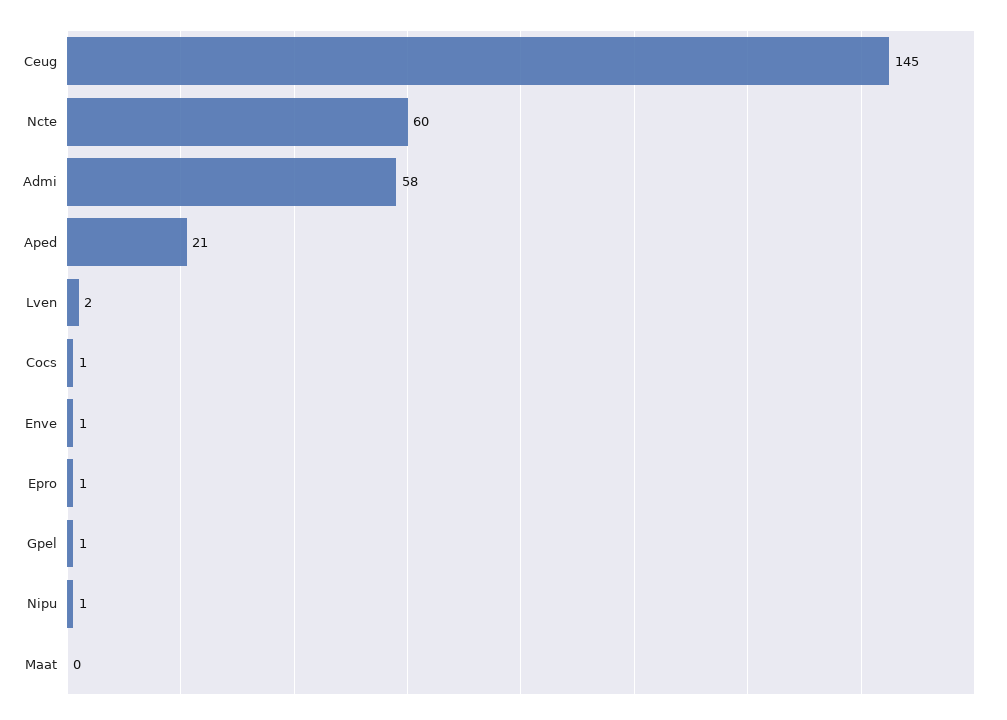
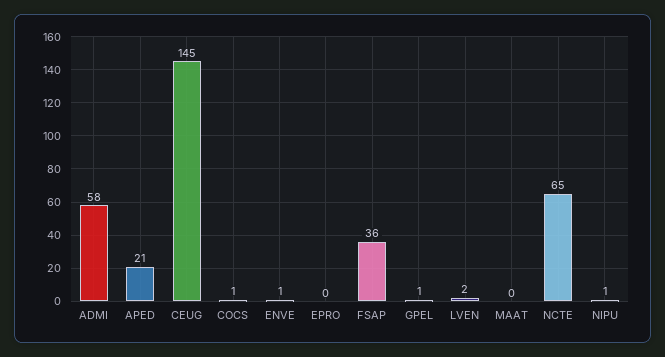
Ncte: 60 -> 65
Epro: 1 -> 0
FSAP: none -> 36

